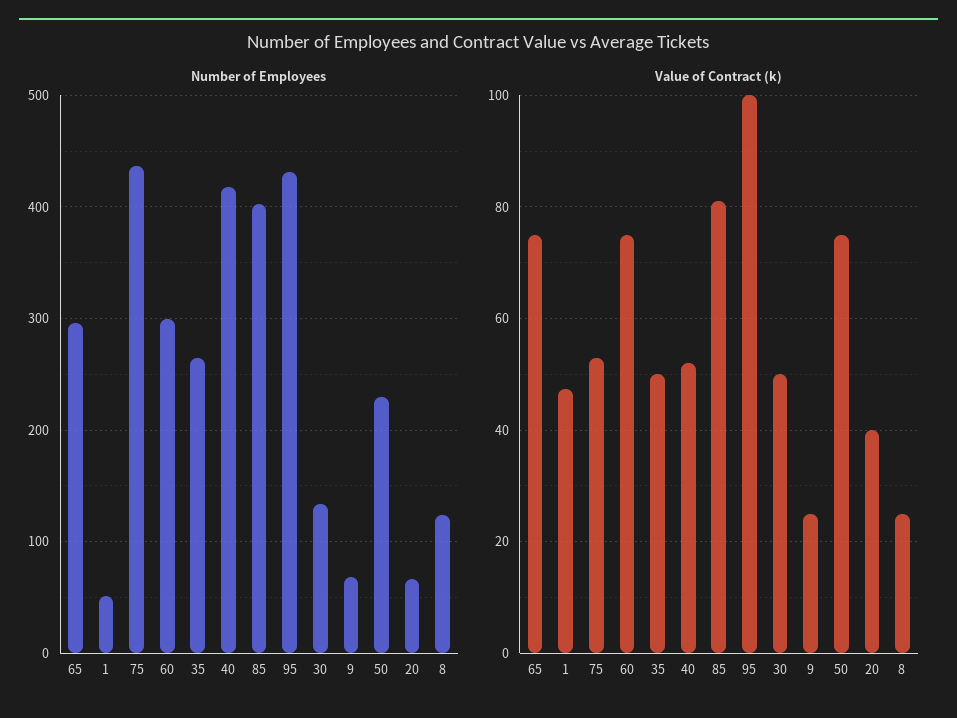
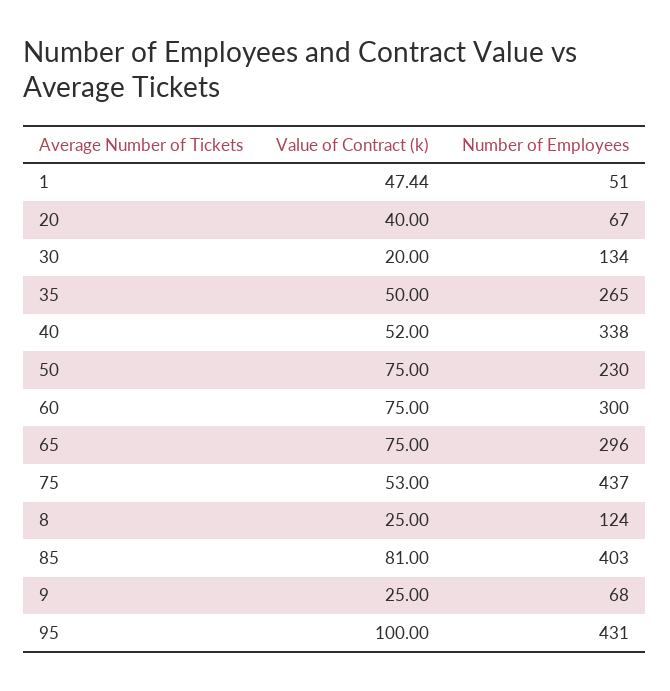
Number of Employees, 40: 420 -> 338
Value of Contract (k), 30: 50 -> 20

